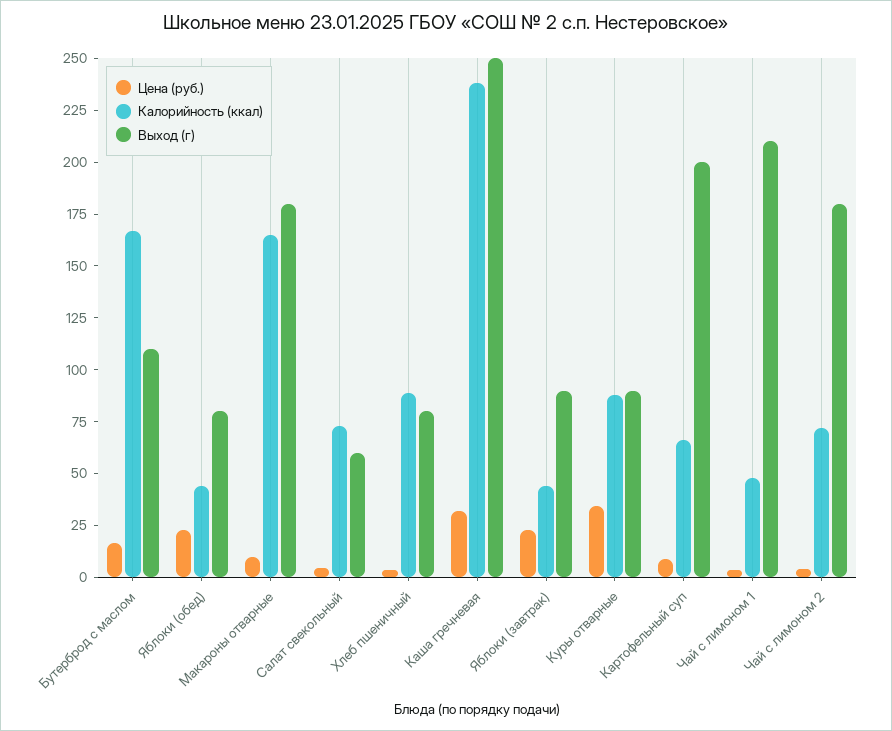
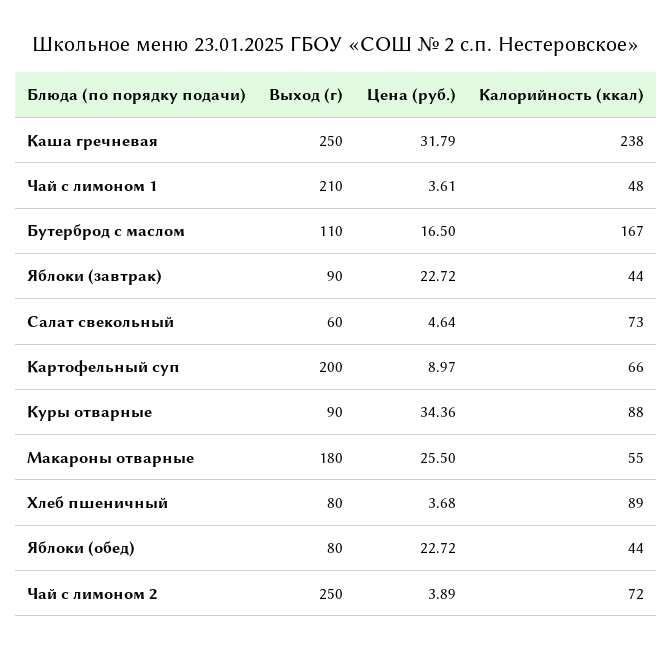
Цена (руб.), Макароны отварные: 10 -> 25.5
Калорийность (ккал), Макароны отварные: 165 -> 55
Выход (г), Чай с лимоном 2: 180 -> 250

